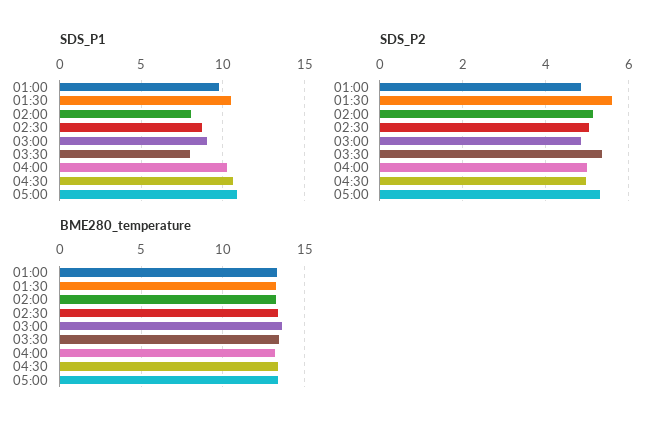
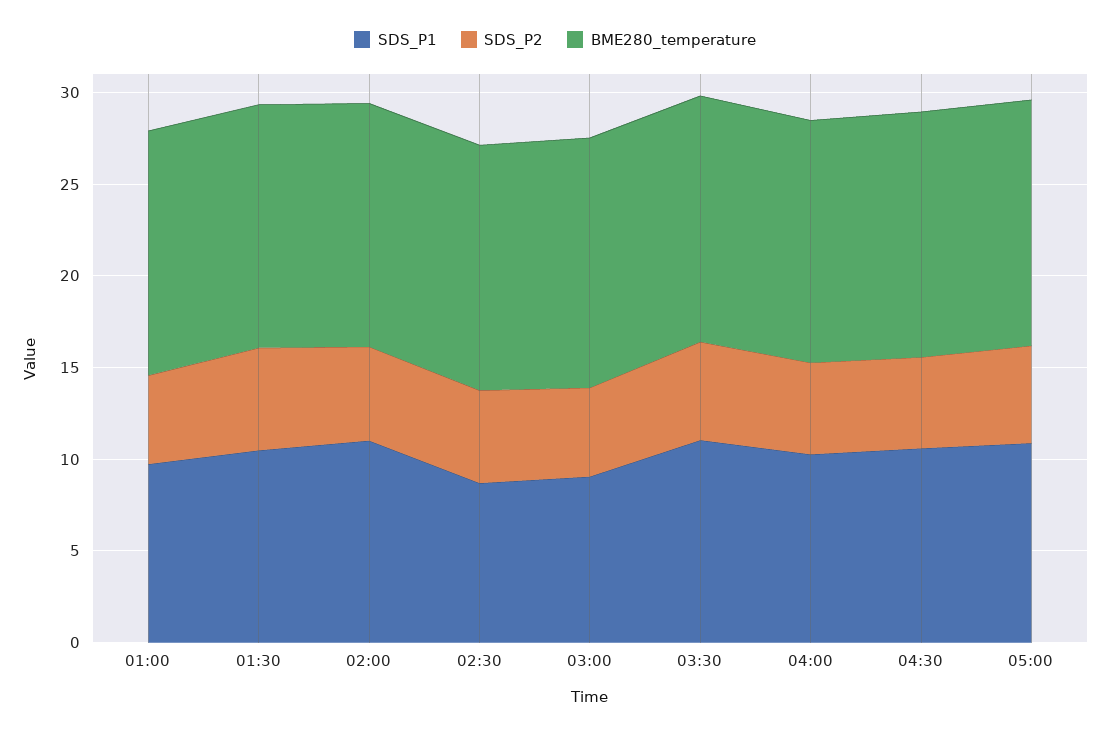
SDS_P1, 02:00: 8 -> 11
SDS_P1, 03:30: 8 -> 11

